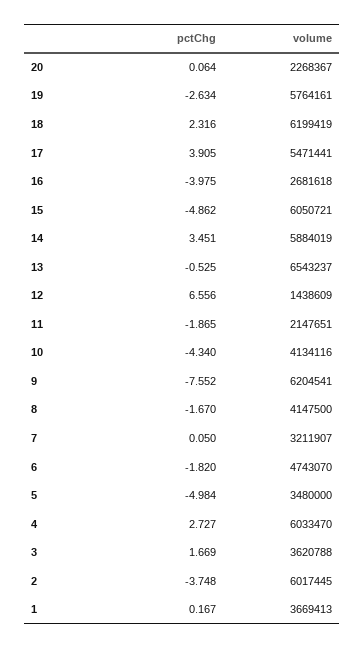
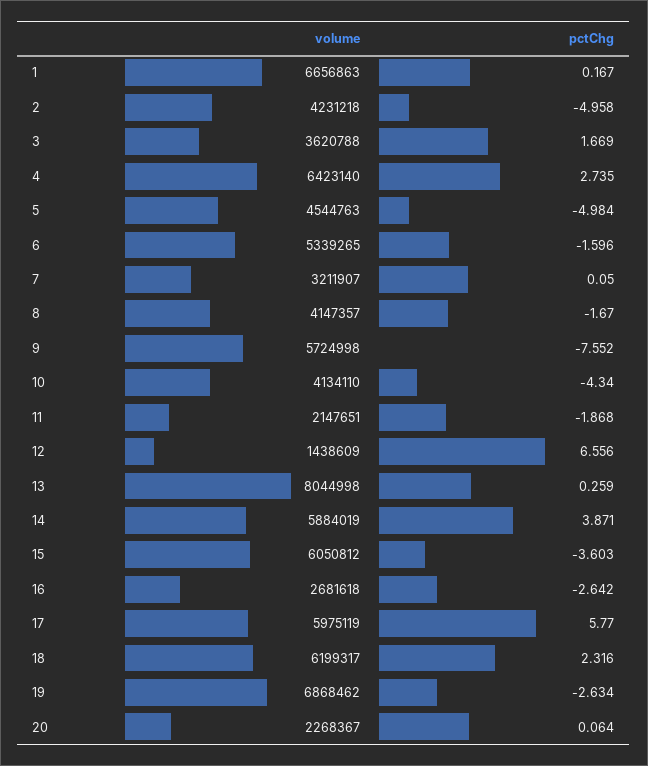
volume, 19: 5764161 -> 6868462
volume, 18: 6199419 -> 6199317
pctChg, 17: 3.905 -> 5.77
volume, 17: 5471441 -> 5975119
pctChg, 16: -3.975 -> -2.642
pctChg, 15: -4.862 -> -3.603
volume, 15: 6050721 -> 6050812
pctChg, 14: 3.451 -> 3.871
pctChg, 13: -0.525 -> 0.259
volume, 13: 6543237 -> 8044998
pctChg, 11: -1.865 -> -1.868
volume, 10: 4134116 -> 4134110
volume, 9: 6204541 -> 5724998
volume, 8: 4147500 -> 4147357
pctChg, 6: -1.82 -> -1.596
volume, 6: 4743070 -> 5339265
volume, 5: 3480000 -> 4544763
pctChg, 4: 2.727 -> 2.735
volume, 4: 6033470 -> 6423140
pctChg, 2: -3.748 -> -4.958
volume, 2: 6017445 -> 4231218
volume, 1: 3669413 -> 6656863

